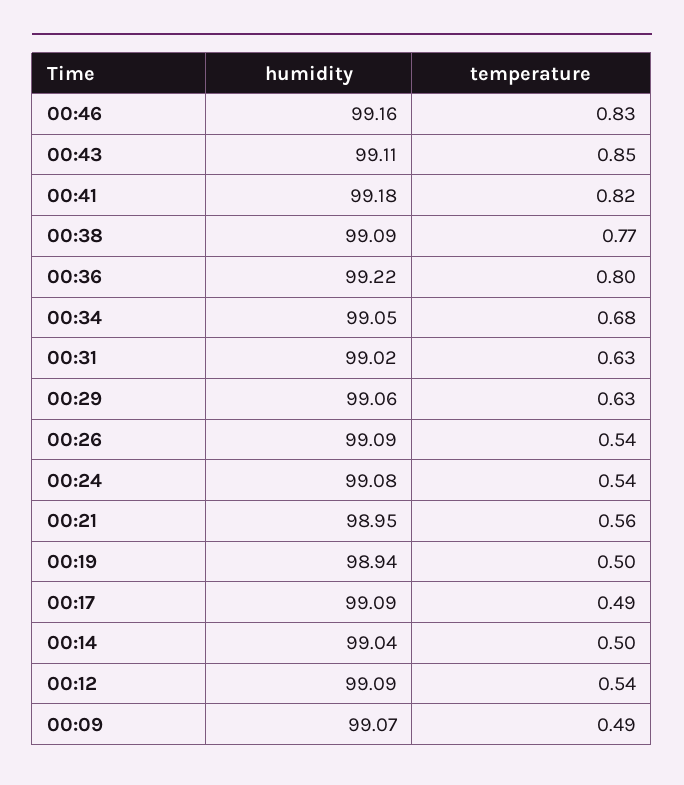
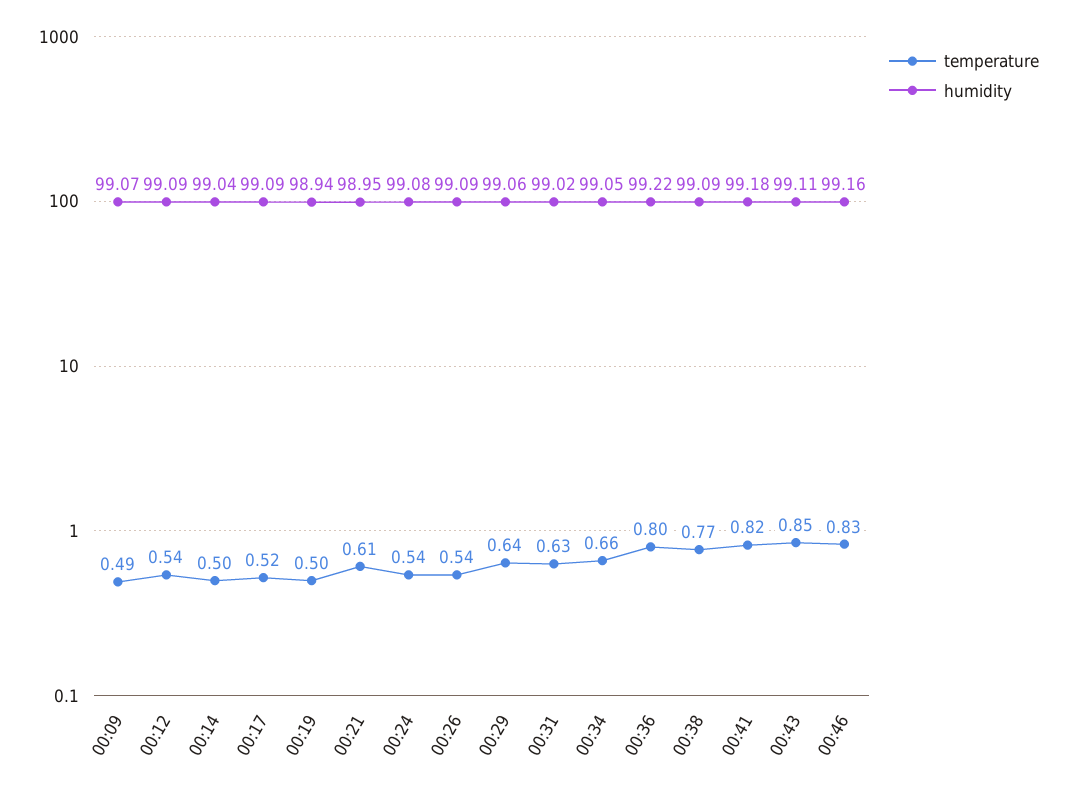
temperature, 00:34: 0.68 -> 0.66
temperature, 00:29: 0.63 -> 0.64
temperature, 00:21: 0.56 -> 0.61
temperature, 00:17: 0.49 -> 0.52

